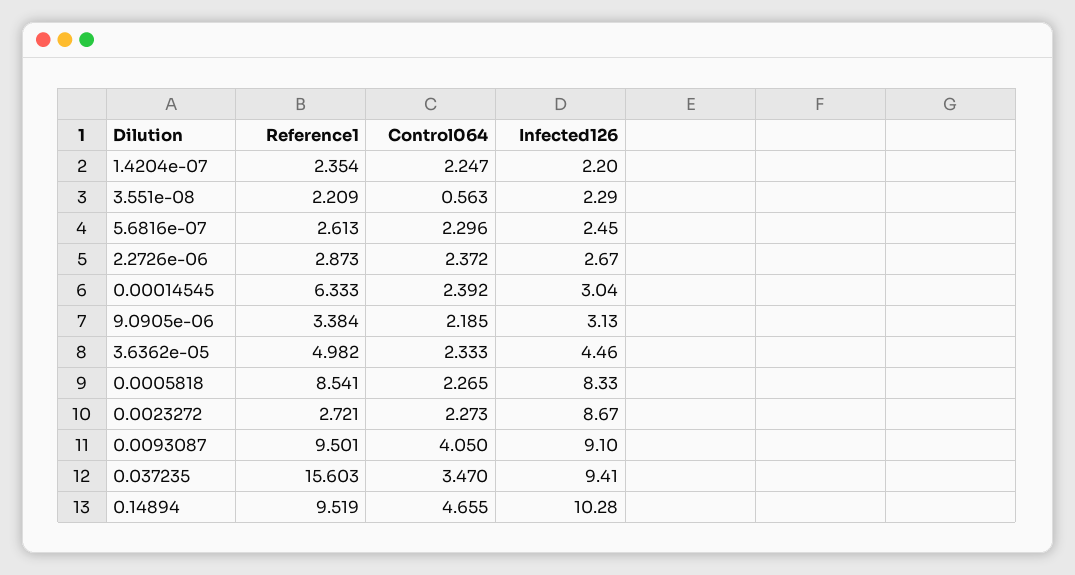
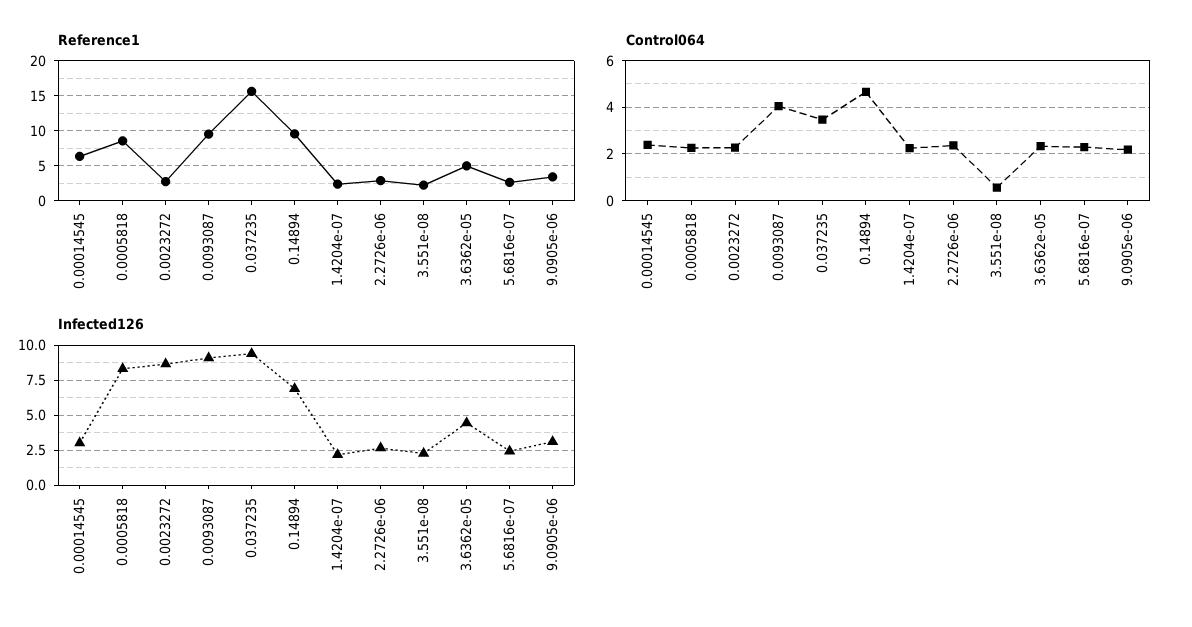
Infected126, 0.14894: 10.28 -> 7

